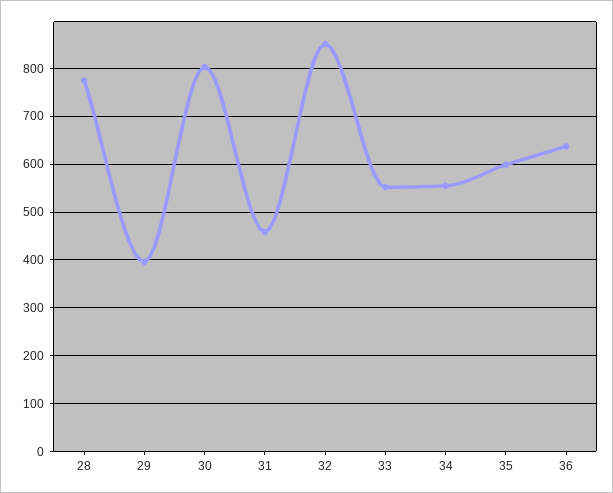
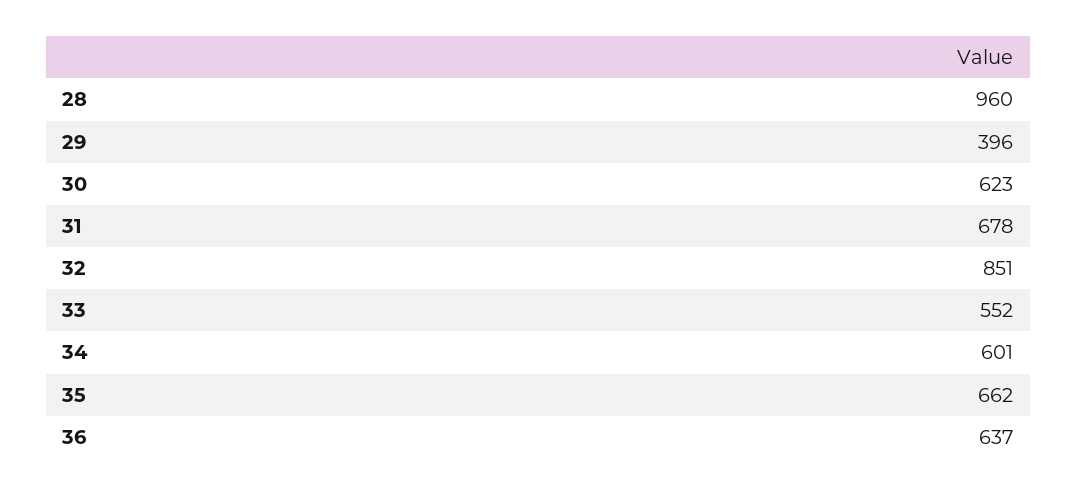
28: 780 -> 960
30: 800 -> 623
31: 460 -> 678
34: 560 -> 601
35: 600 -> 662

